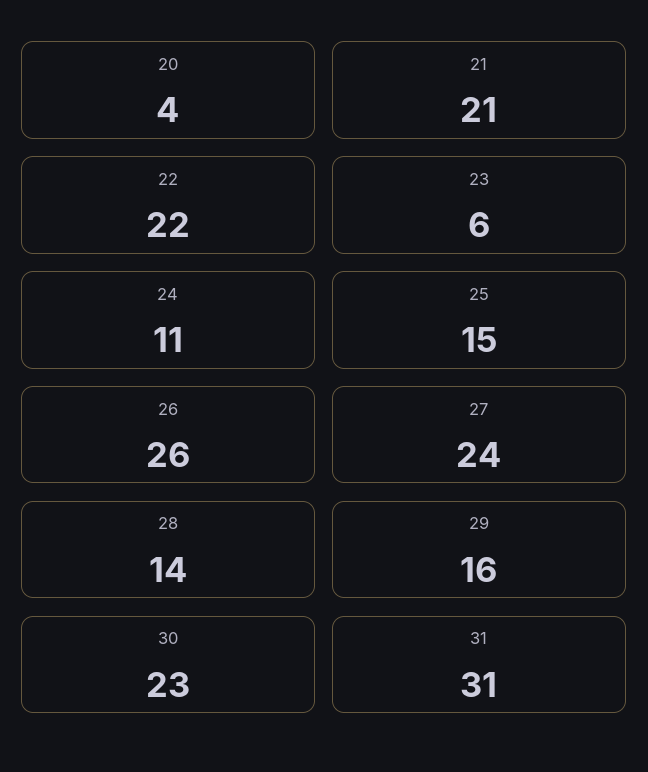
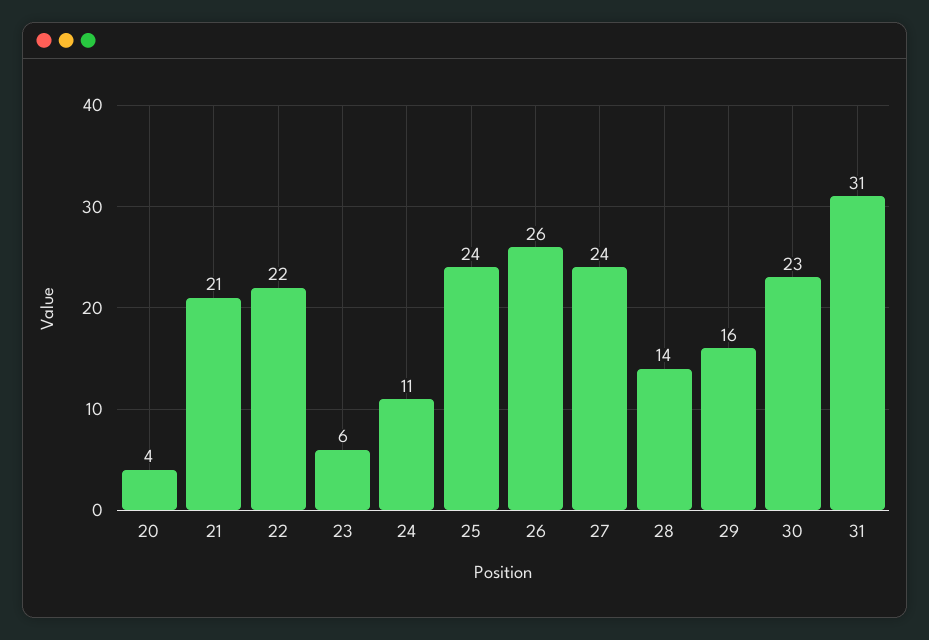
25: 15 -> 24

